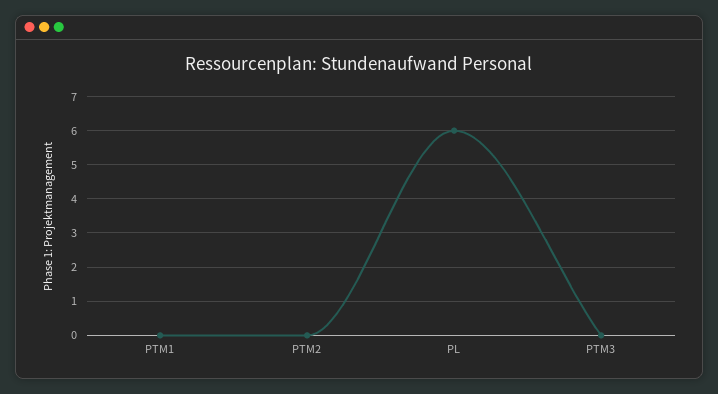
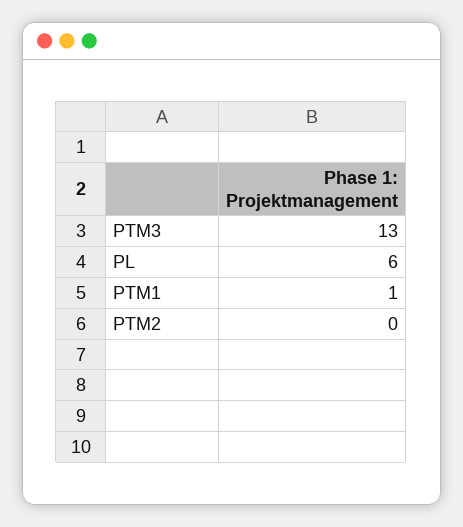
PTM1: 0 -> 1
PTM3: 0 -> 13

